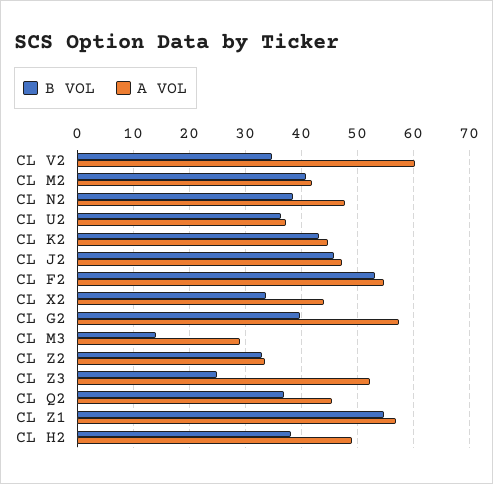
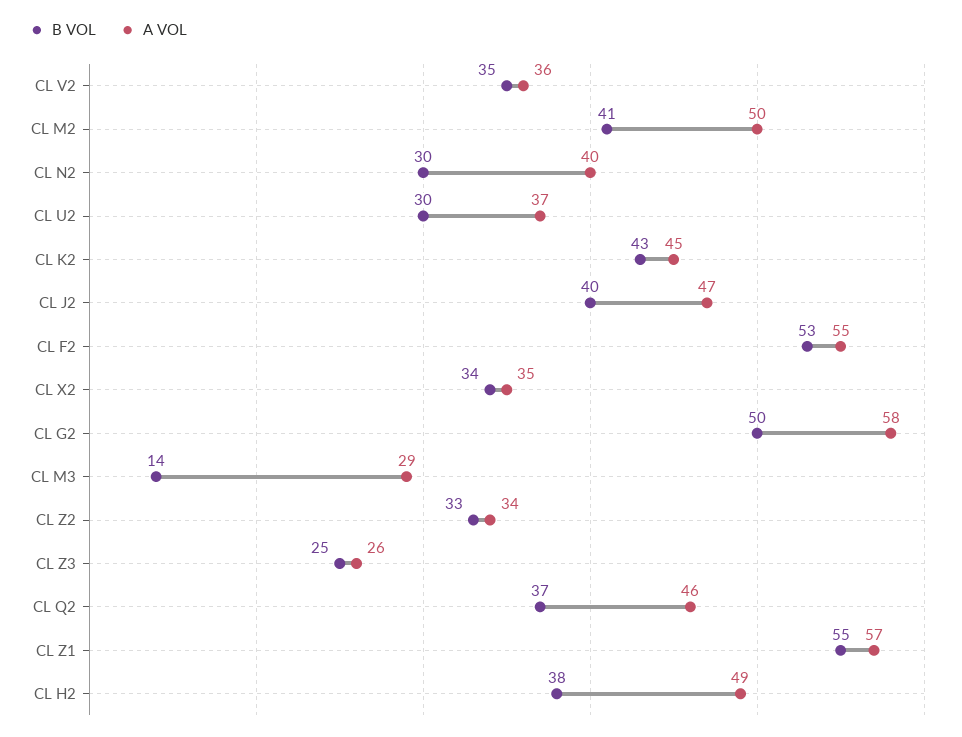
A VOL, CL V2: 60 -> 36
A VOL, CL M2: 42 -> 50
B VOL, CL N2: 38 -> 30
A VOL, CL N2: 48 -> 40
B VOL, CL U2: 36 -> 30
B VOL, CL J2: 46 -> 40
A VOL, CL X2: 44 -> 35
B VOL, CL G2: 40 -> 50
A VOL, CL Z3: 52 -> 26

